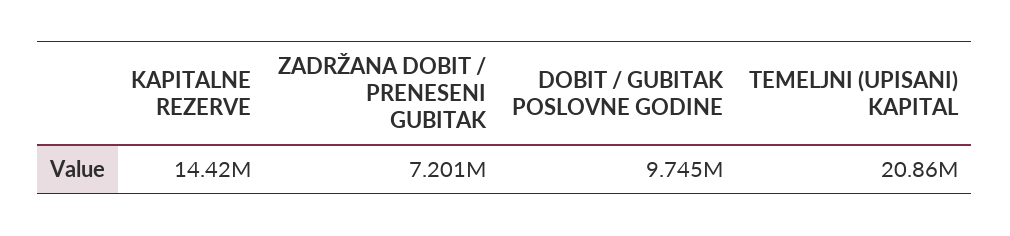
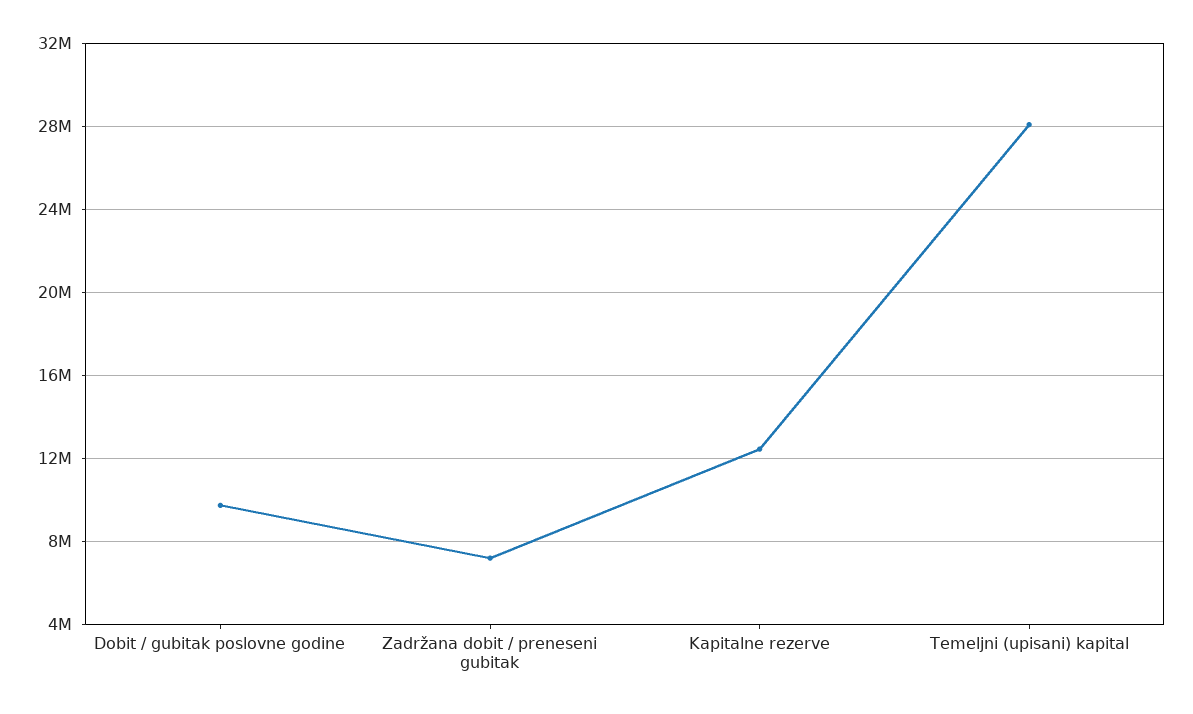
KAPITALNE REZERVE: 14420000 -> 12500000
TEMELJNI (UPISANI) KAPITAL: 20860000 -> 28000000

